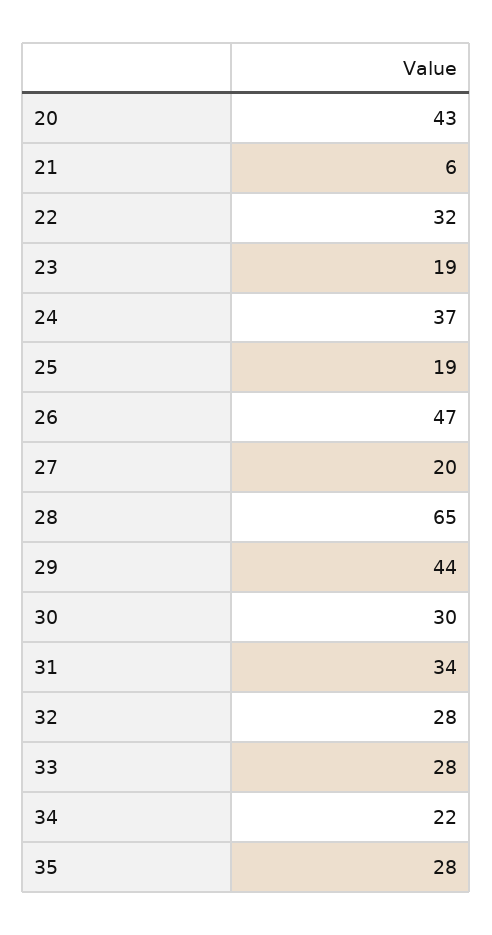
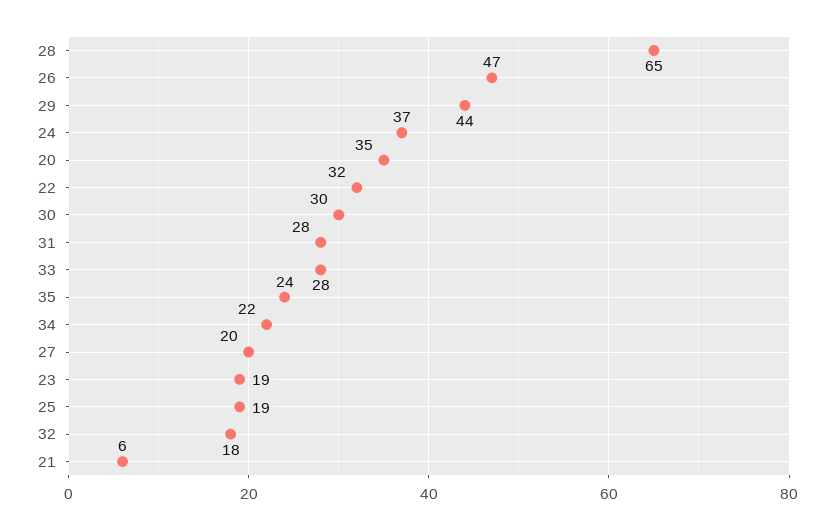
20: 43 -> 35
31: 34 -> 28
32: 28 -> 18
35: 28 -> 24

